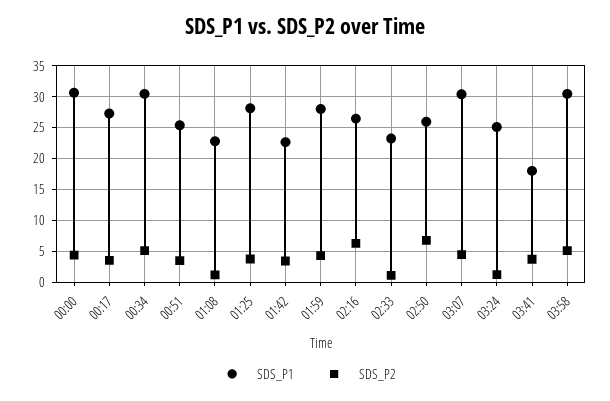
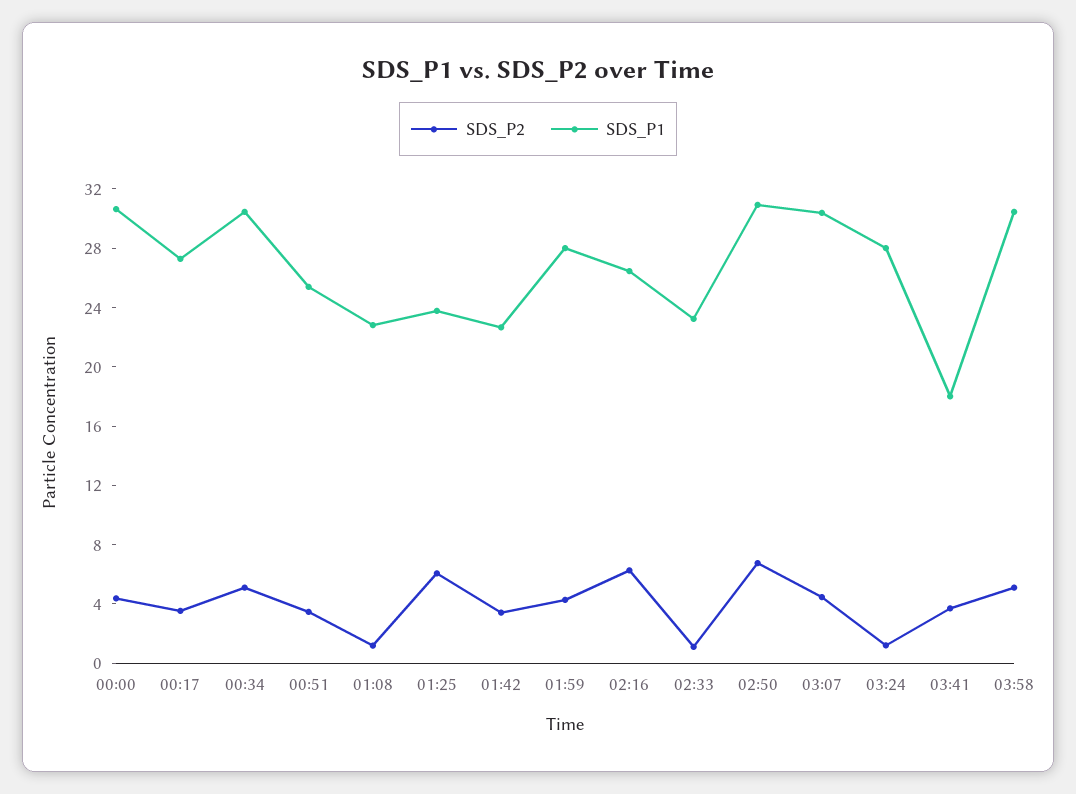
SDS_P1, 01:25: 28 -> 24
SDS_P2, 01:25: 4 -> 6
SDS_P1, 02:50: 26 -> 31
SDS_P1, 03:24: 25 -> 28

